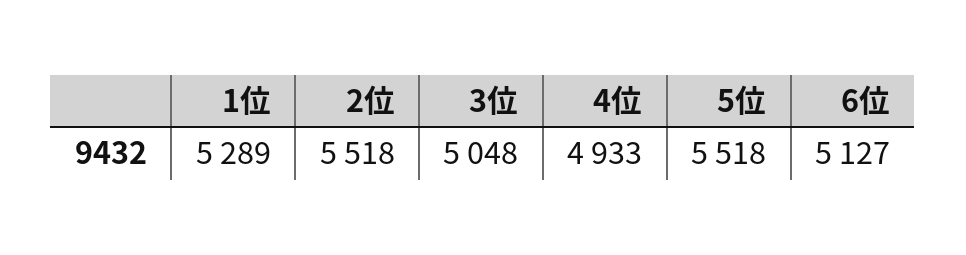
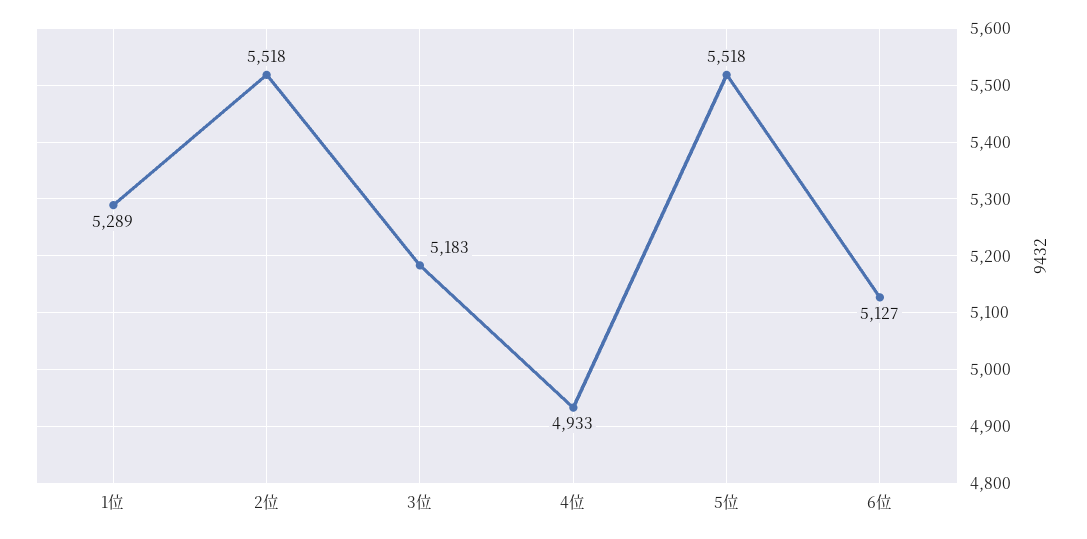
3位: 5048 -> 5183

